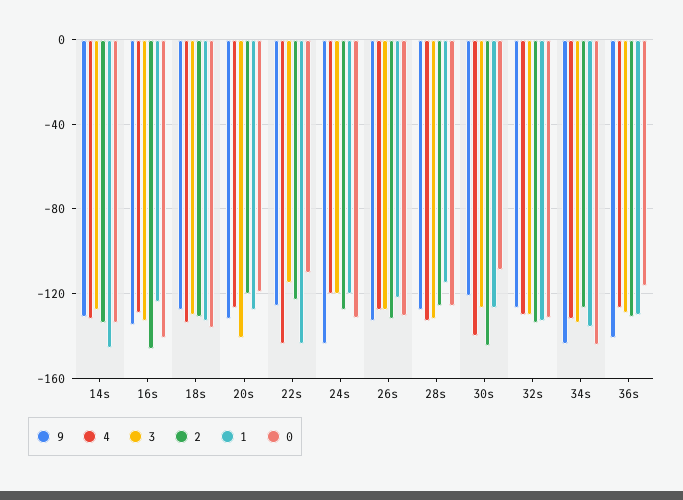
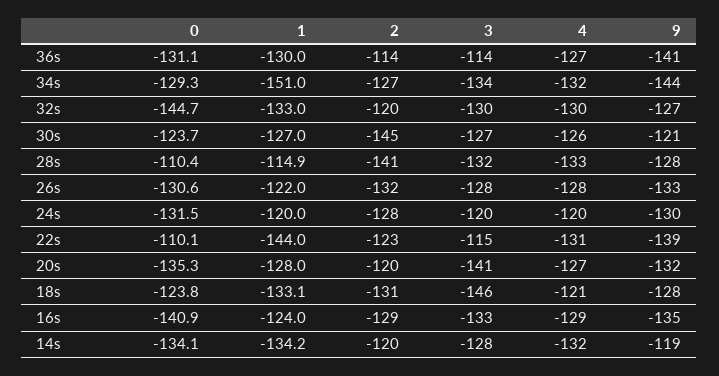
9, 14s: -130 -> -119
2, 14s: -135 -> -120
1, 14s: -145 -> -134.2
2, 16s: -145 -> -129
4, 18s: -135 -> -121
3, 18s: -130 -> -146
0, 18s: -135 -> -123.8
0, 20s: -120 -> -135.3
9, 22s: -125 -> -139
4, 22s: -145 -> -131
9, 24s: -145 -> -130
2, 28s: -125 -> -141
0, 28s: -125 -> -110.4
4, 30s: -140 -> -126
0, 30s: -110 -> -123.7
2, 32s: -135 -> -120
0, 32s: -130 -> -144.7
1, 34s: -135 -> -151
0, 34s: -145 -> -129.3
3, 36s: -130 -> -114
2, 36s: -130 -> -114
0, 36s: -115 -> -131.1

